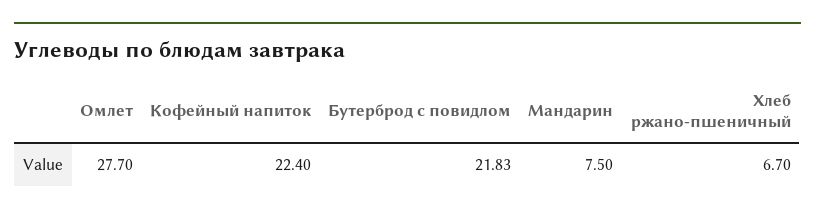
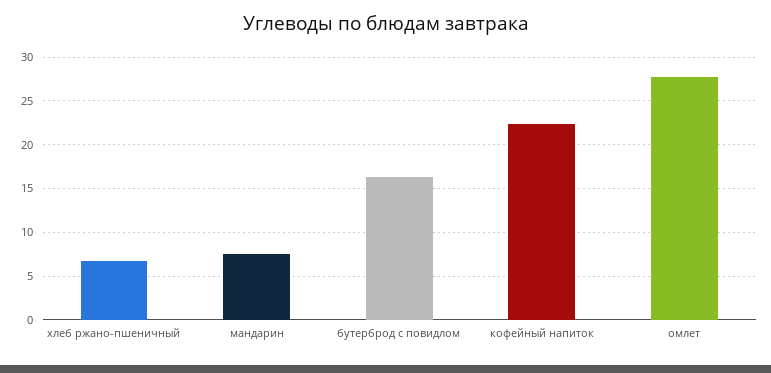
Бутерброд с повидлом: 21.83 -> 16

